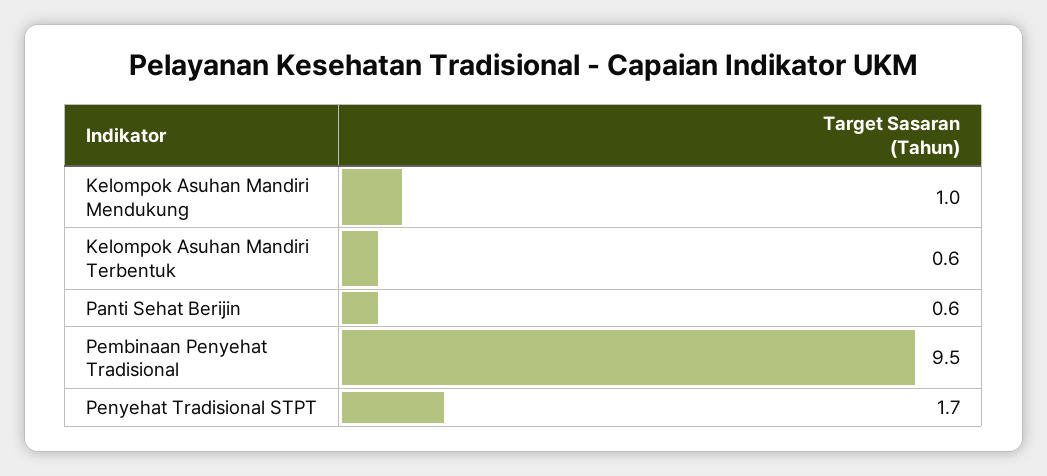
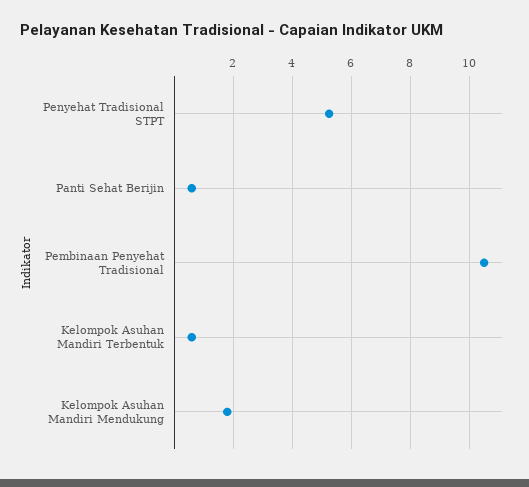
Kelompok Asuhan Mandiri Mendukung: 1 -> 1.75
Pembinaan Penyehat Tradisional: 9.5 -> 10.5
Penyehat Tradisional STPT: 1.7 -> 5.25

